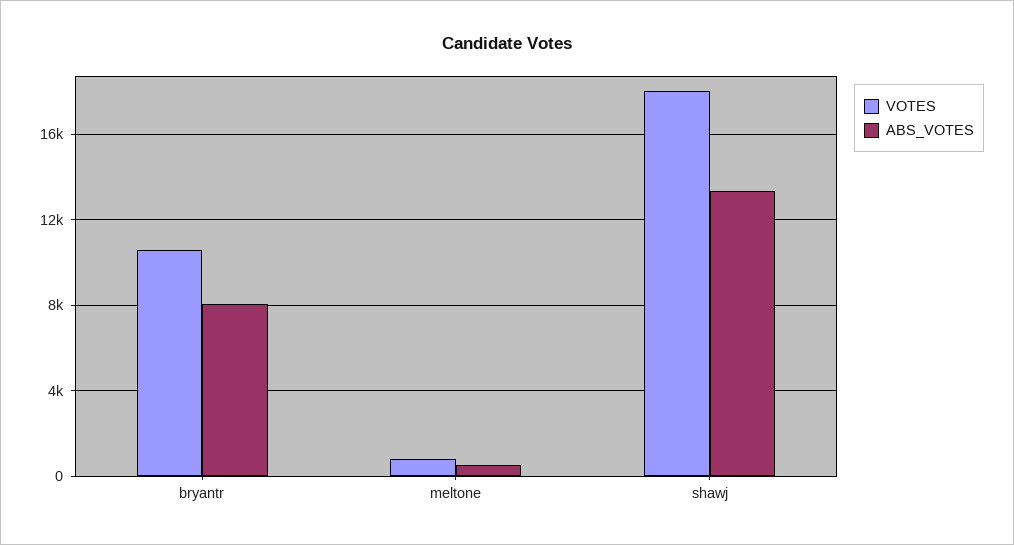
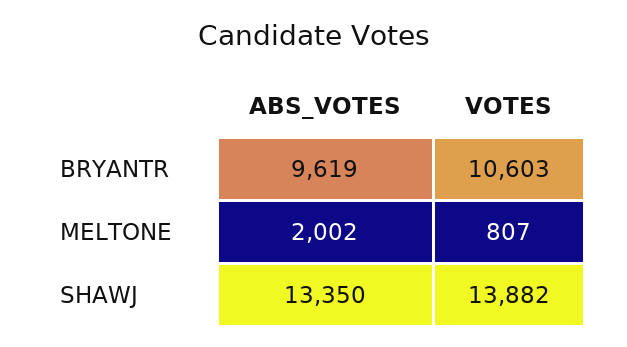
ABS_VOTES, bryantr: 8000 -> 9619
ABS_VOTES, meltone: 500 -> 2002
VOTES, shawj: 18000 -> 13882

